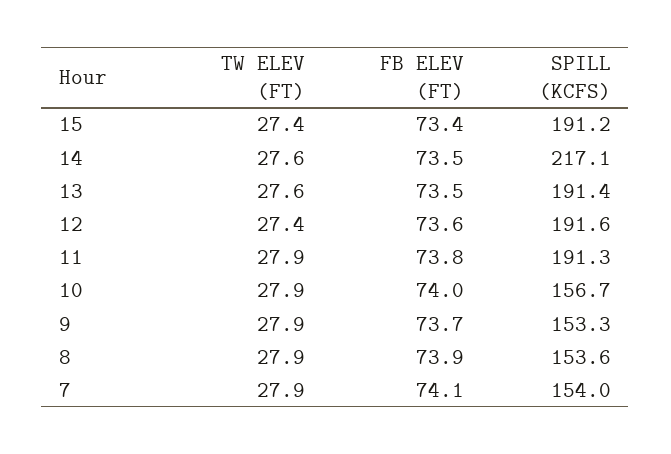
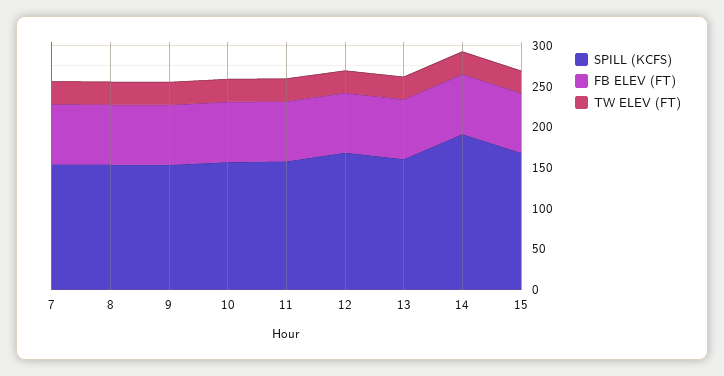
SPILL (KCFS), 15: 191.2 -> 170
SPILL (KCFS), 14: 217.1 -> 190
SPILL (KCFS), 13: 191.4 -> 160
SPILL (KCFS), 12: 191.6 -> 170
SPILL (KCFS), 11: 191.3 -> 160

